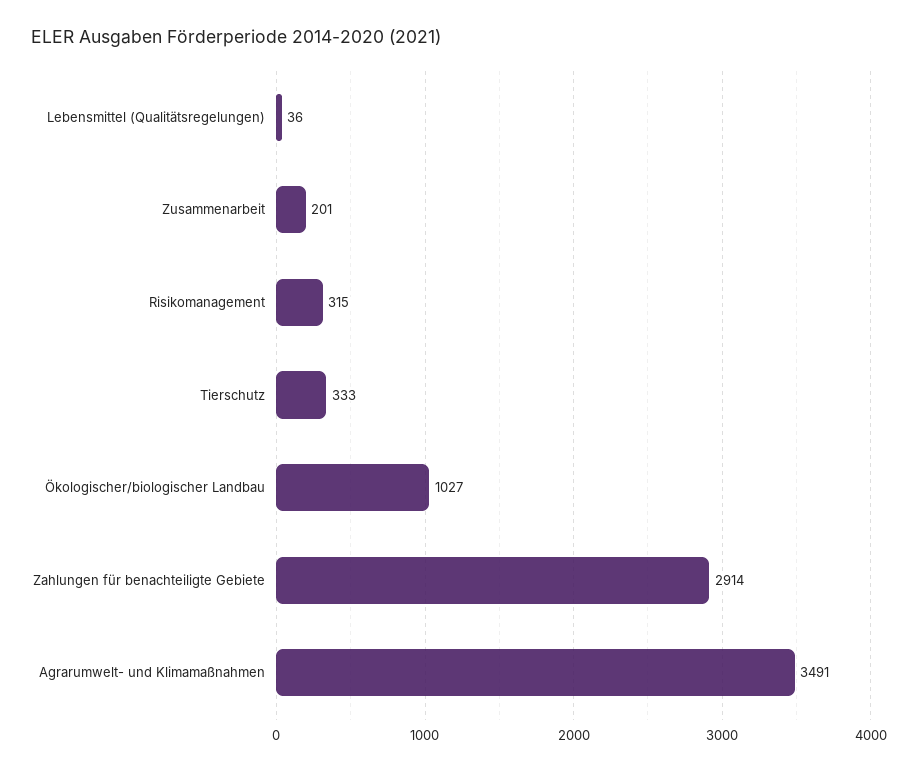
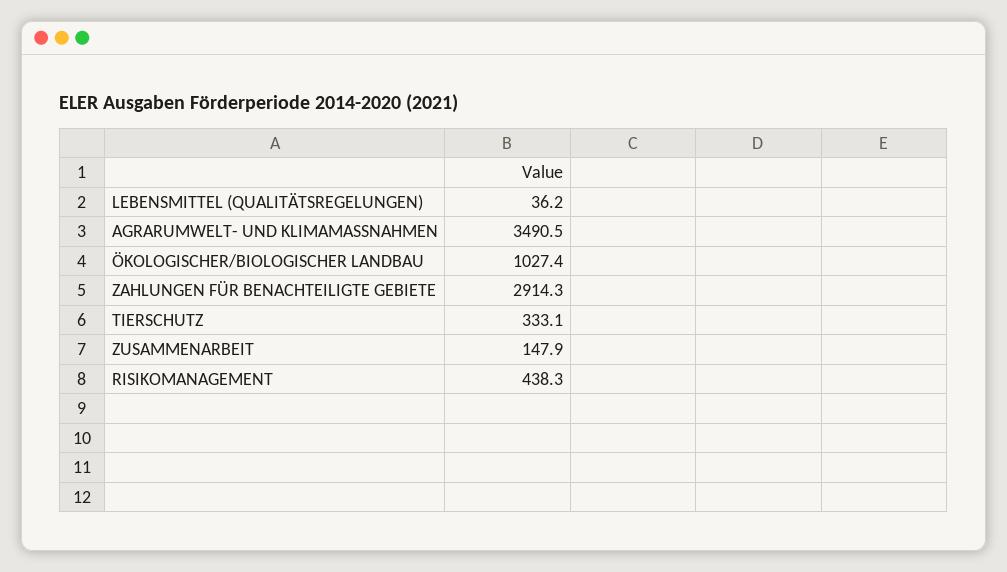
Zusammenarbeit: 201 -> 147.9
Risikomanagement: 315 -> 438.3

